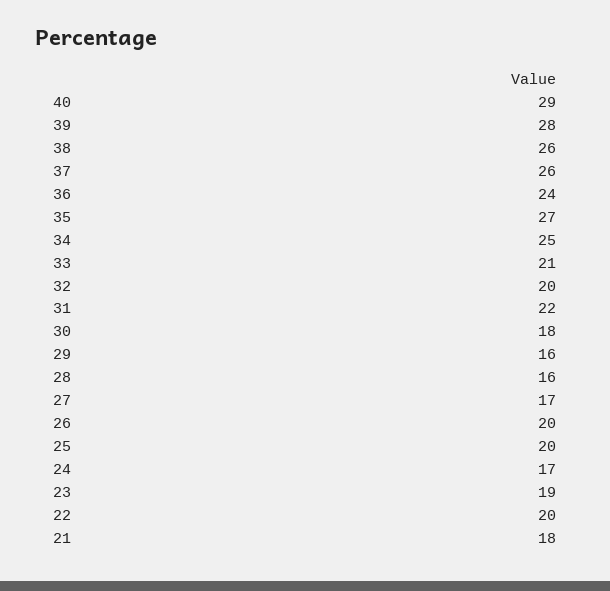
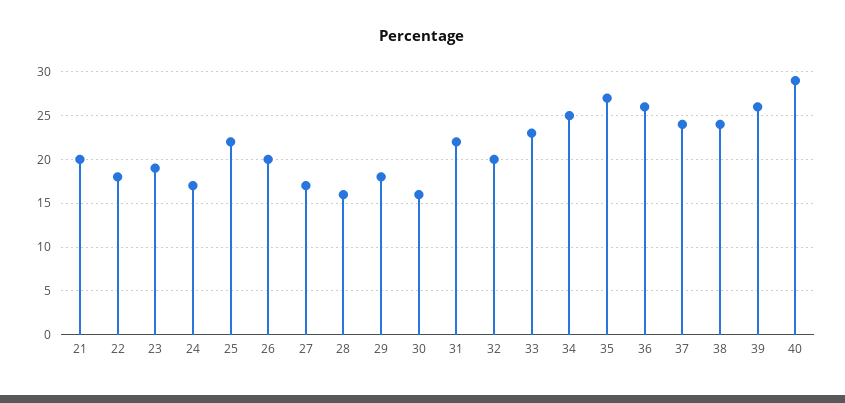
39: 28 -> 26
38: 26 -> 24
37: 26 -> 24
36: 24 -> 26
33: 21 -> 23
30: 18 -> 16
29: 16 -> 18
25: 20 -> 22
22: 20 -> 18
21: 18 -> 20

